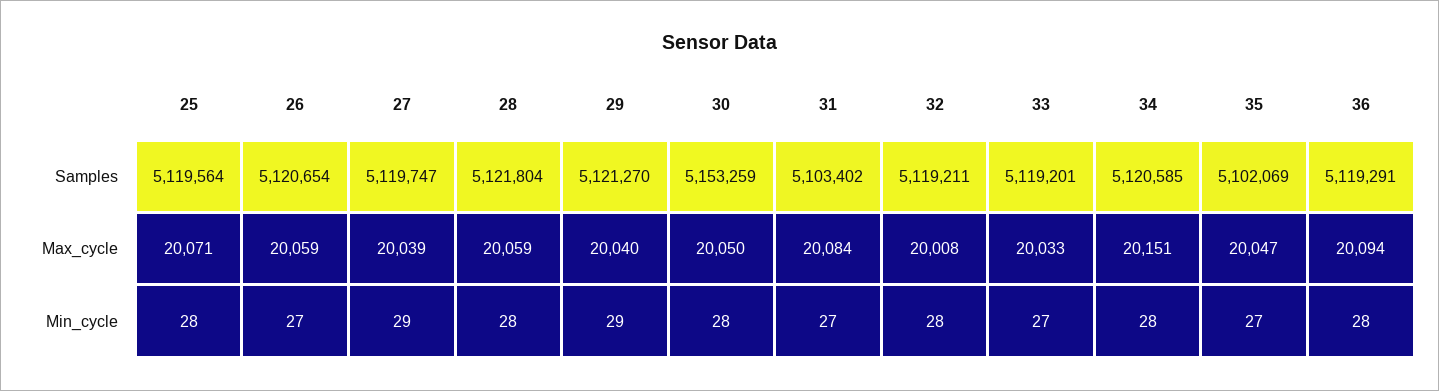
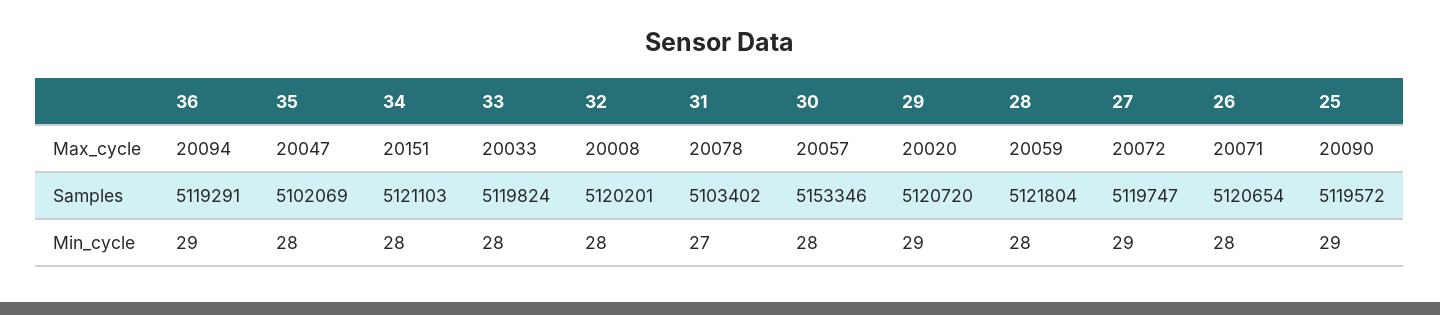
25, Samples: 5119564 -> 5119572
29, Samples: 5121270 -> 5120720
30, Samples: 5153259 -> 5153346
32, Samples: 5119211 -> 5120201
33, Samples: 5119201 -> 5119824
34, Samples: 5120585 -> 5121103
25, Max_cycle: 20071 -> 20090
26, Max_cycle: 20059 -> 20071
27, Max_cycle: 20039 -> 20072
29, Max_cycle: 20040 -> 20020
30, Max_cycle: 20050 -> 20057
31, Max_cycle: 20084 -> 20078
25, Min_cycle: 28 -> 29
26, Min_cycle: 27 -> 28
33, Min_cycle: 27 -> 28
35, Min_cycle: 27 -> 28
36, Min_cycle: 28 -> 29

